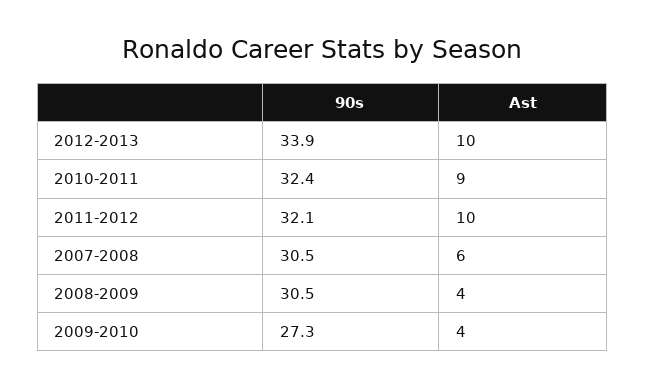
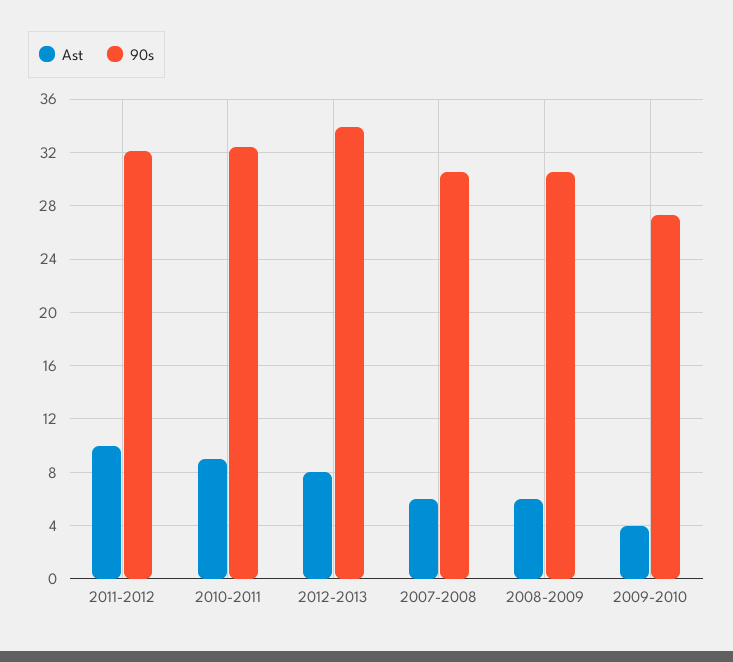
Ast, 2012-2013: 10 -> 8
Ast, 2008-2009: 4 -> 6

